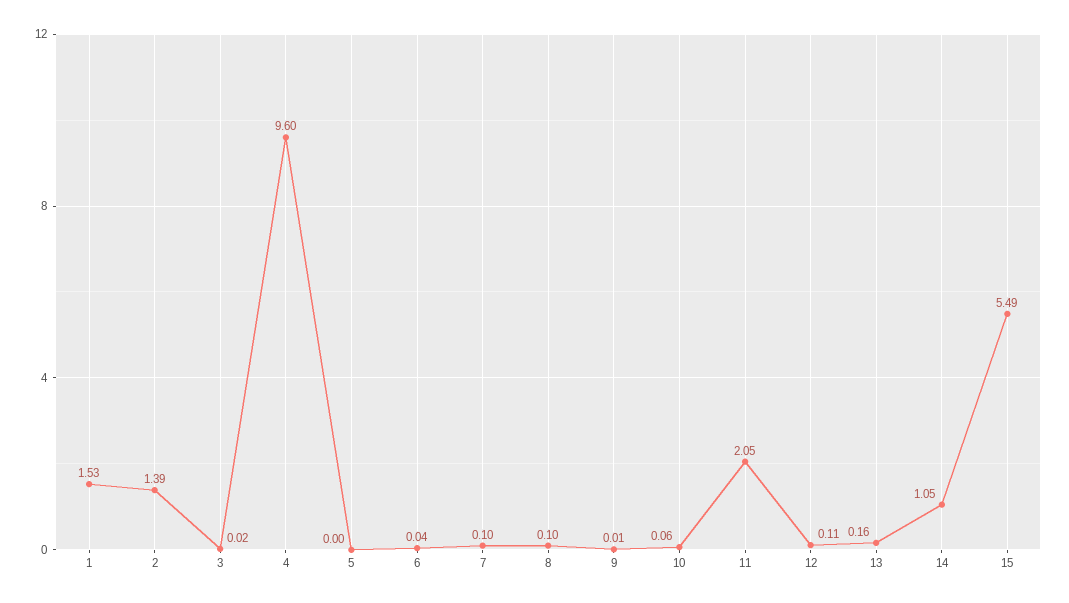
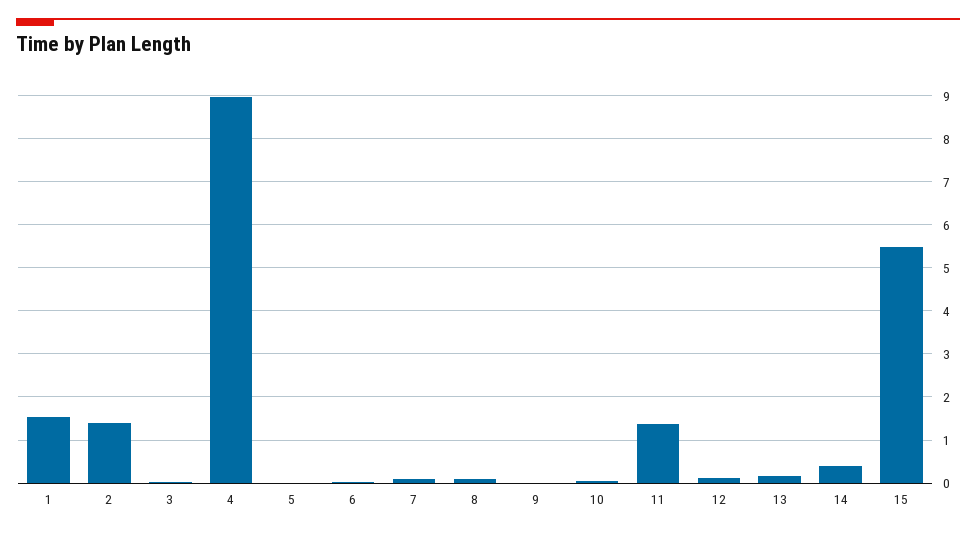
4: 9.6 -> 9
11: 2.05 -> 1.4
14: 1.05 -> 0.4

